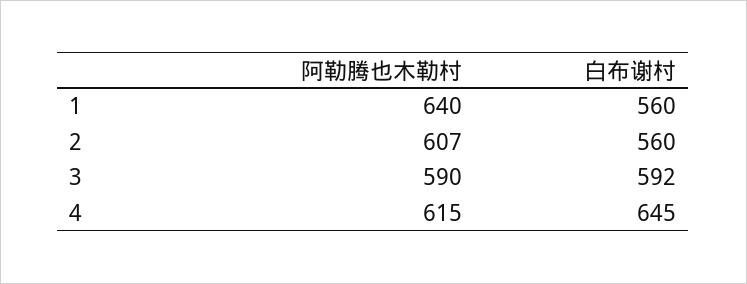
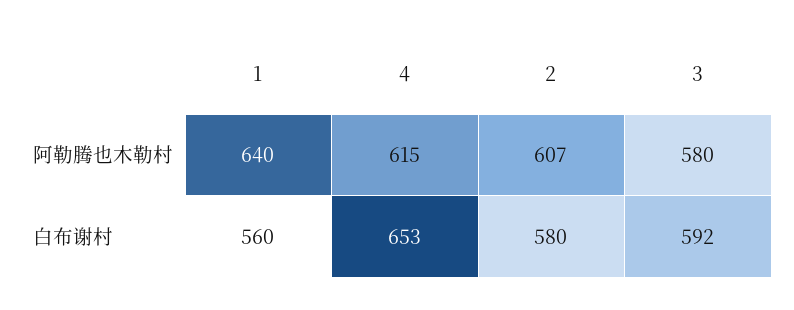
白布谢村, 2: 560 -> 580
阿勒腾也木勒村, 3: 590 -> 580
白布谢村, 4: 645 -> 653

